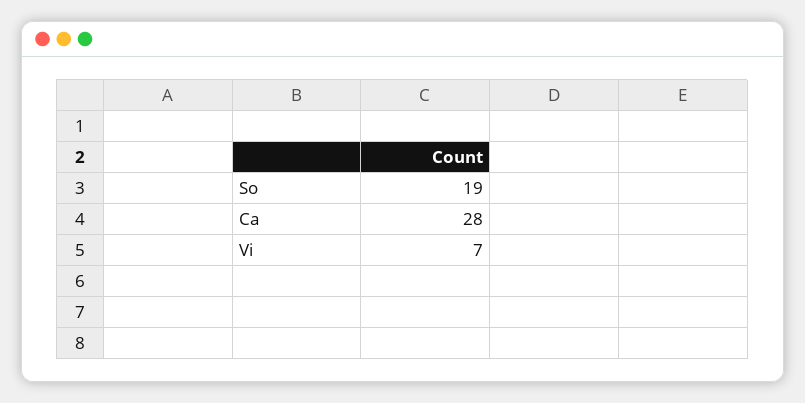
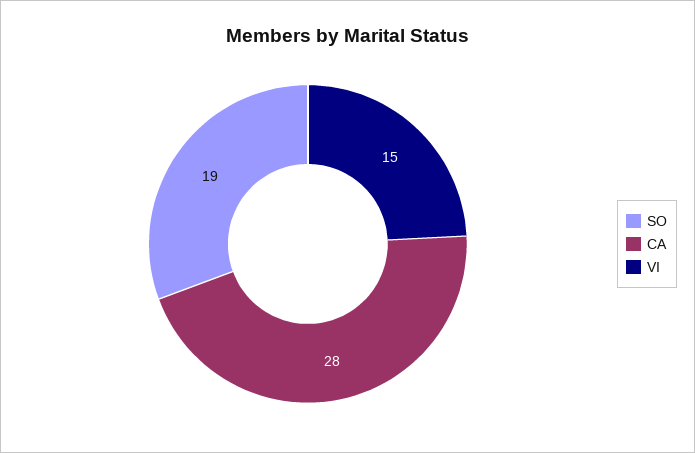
Vi: 7 -> 15

